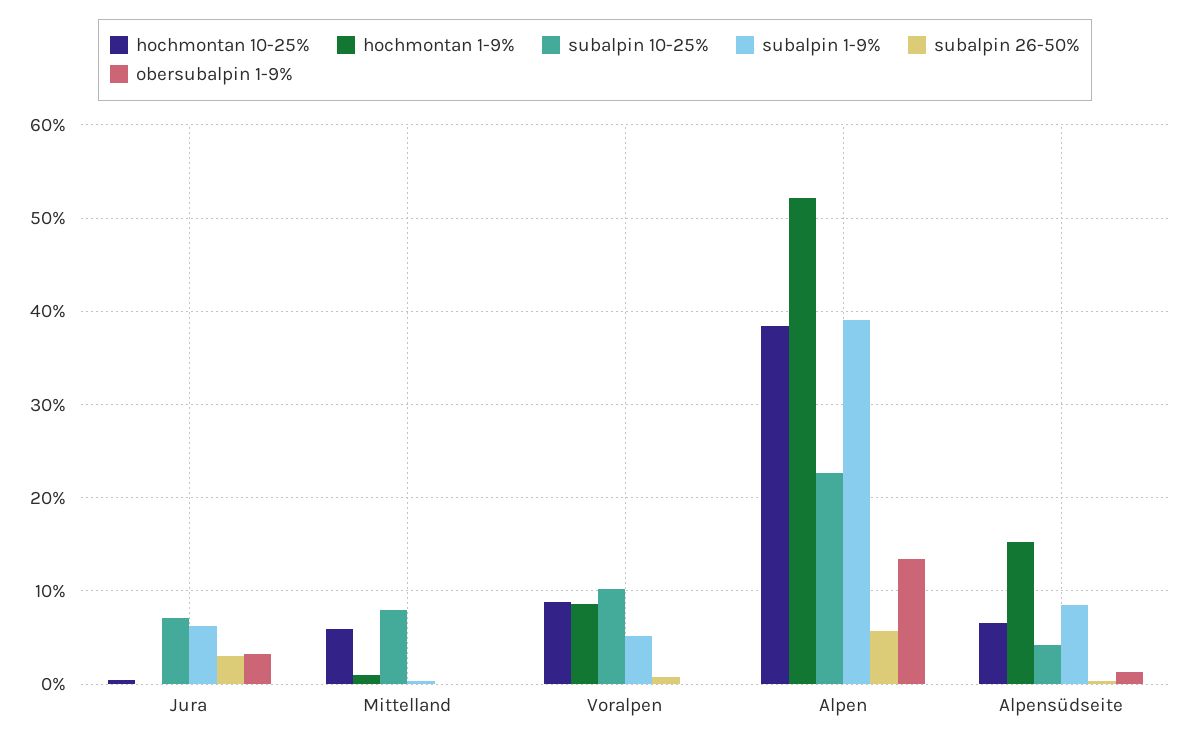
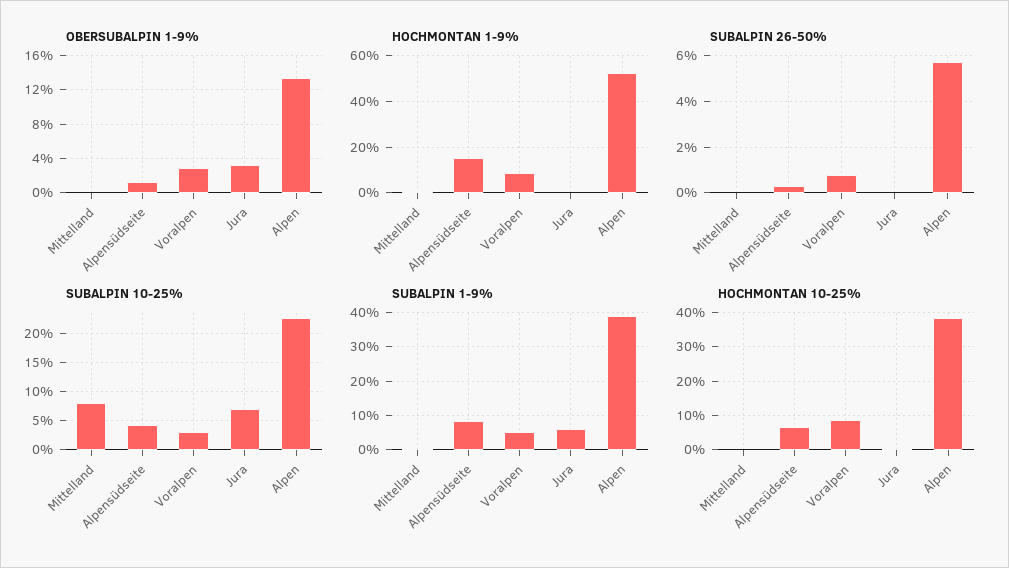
subalpin 26-50%, Jura: 3 -> 0
hochmontan 10-25%, Mittelland: 6 -> 0
subalpin 10-25%, Voralpen: 10 -> 2.5
obersubalpin 1-9%, Voralpen: 0 -> 3

